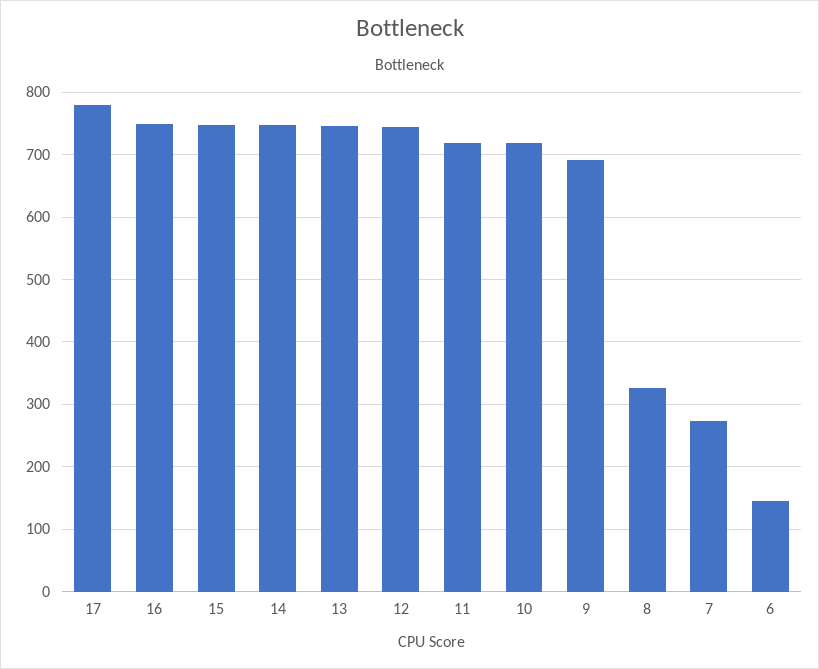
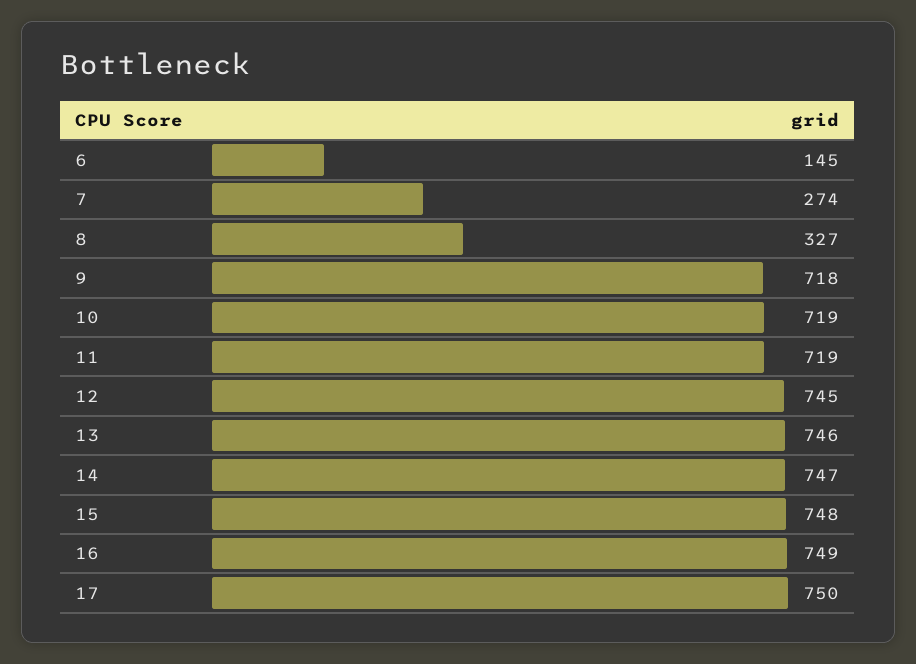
17: 780 -> 750
9: 690 -> 718

